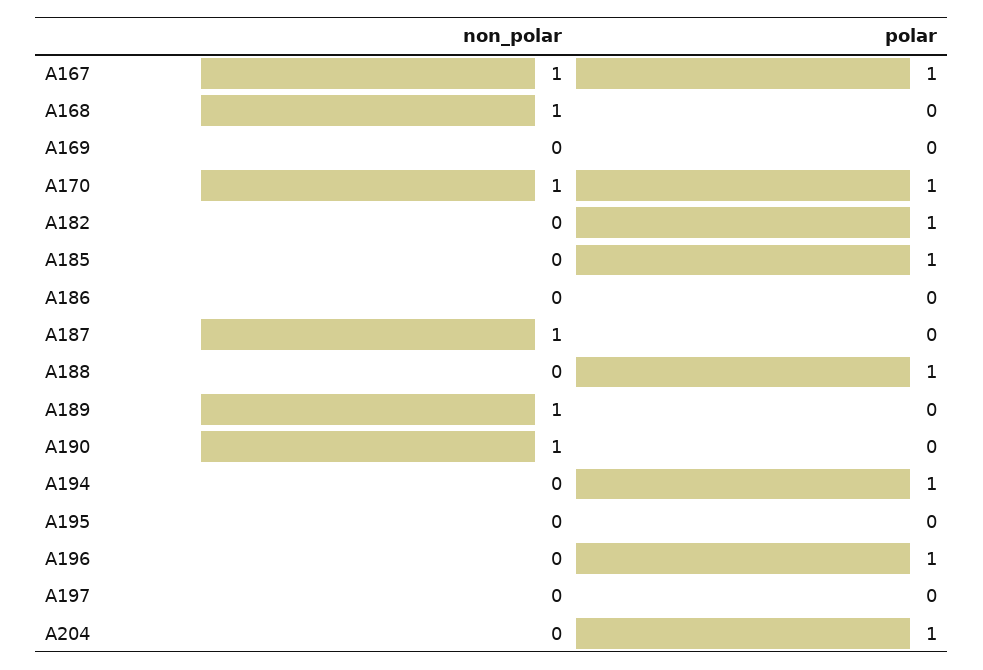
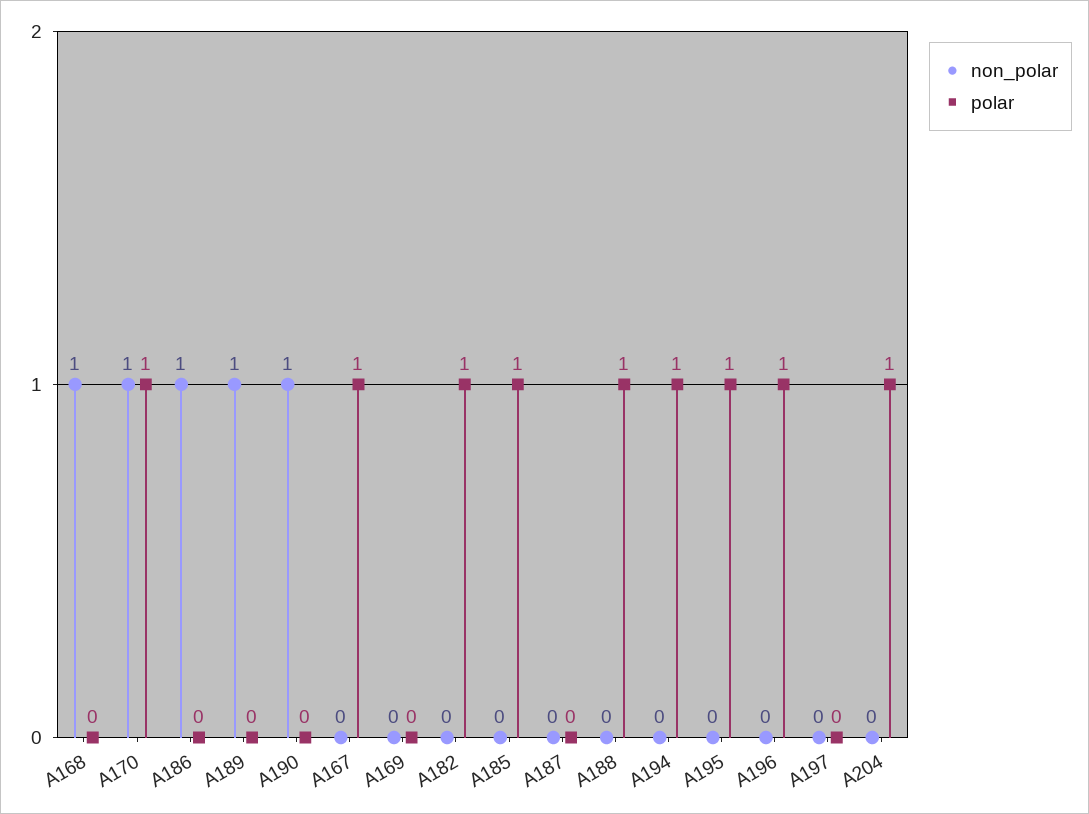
non_polar, A167: 1 -> 0
non_polar, A186: 0 -> 1
non_polar, A187: 1 -> 0
polar, A195: 0 -> 1

